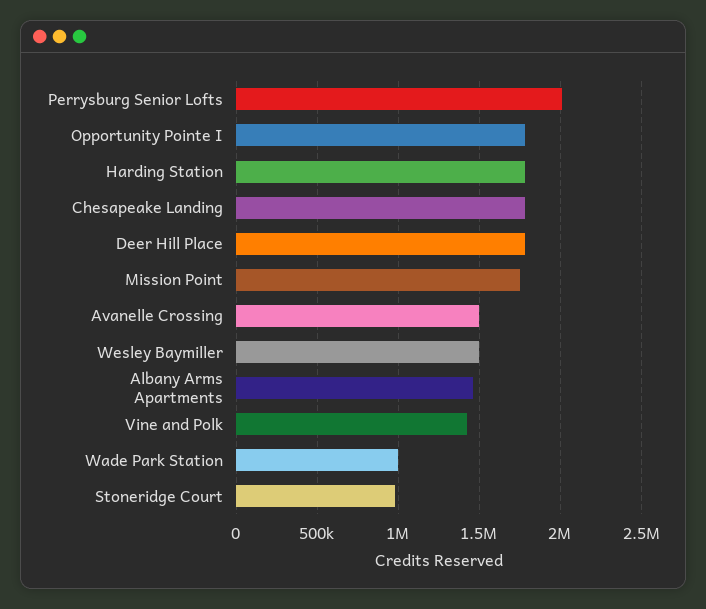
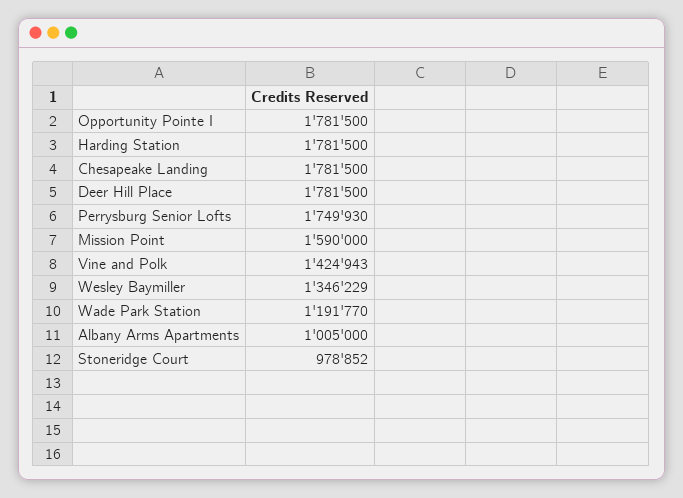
Perrysburg Senior Lofts: 2000000 -> 1749930
Mission Point: 1750000 -> 1590000
Avanelle Crossing: 1500000 -> none
Wesley Baymiller: 1500000 -> 1346229
Albany Arms Apartments: 1450000 -> 1005000
Wade Park Station: 1000000 -> 1191770

